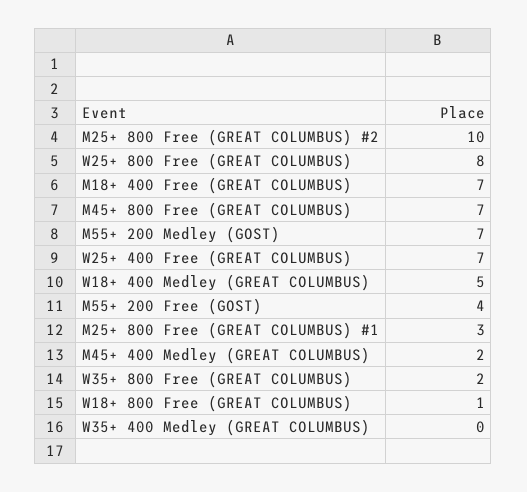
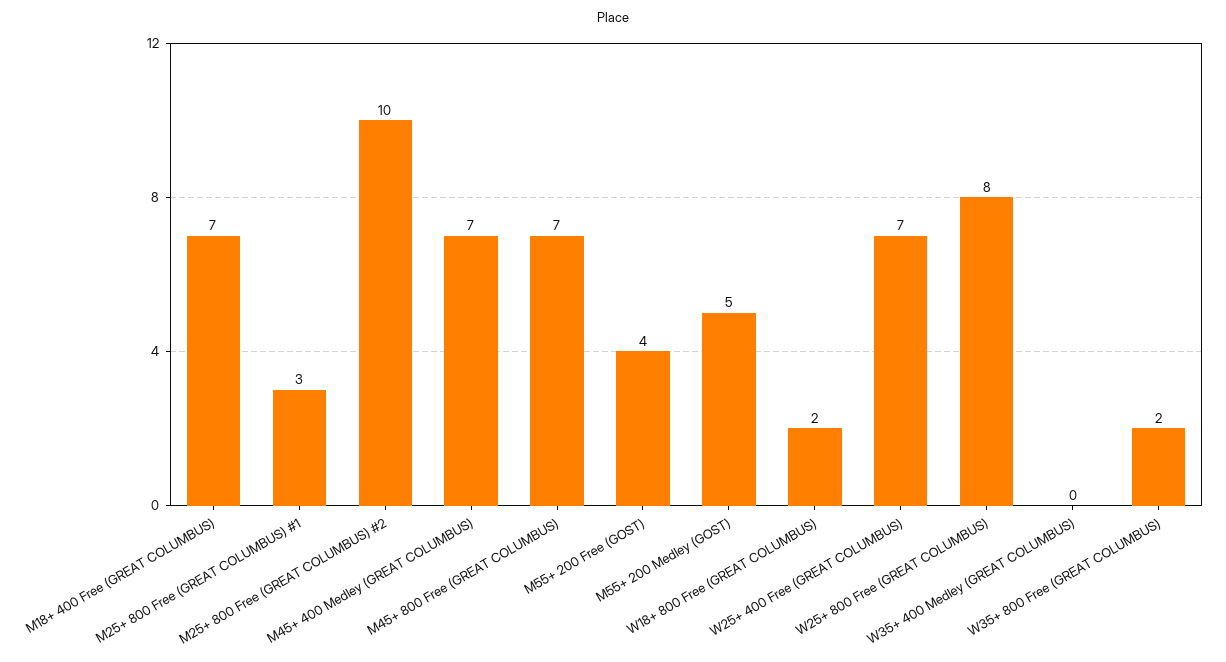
M55+ 200 Medley (GOST): 7 -> 5
W18+ 400 Medley (GREAT COLUMBUS): 5 -> none
M45+ 400 Medley (GREAT COLUMBUS): 2 -> 7
W18+ 800 Free (GREAT COLUMBUS): 1 -> 2

